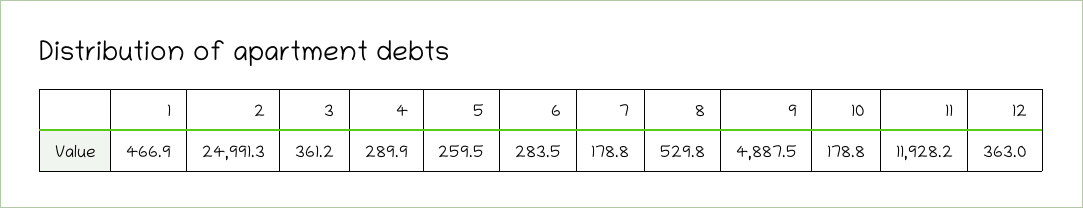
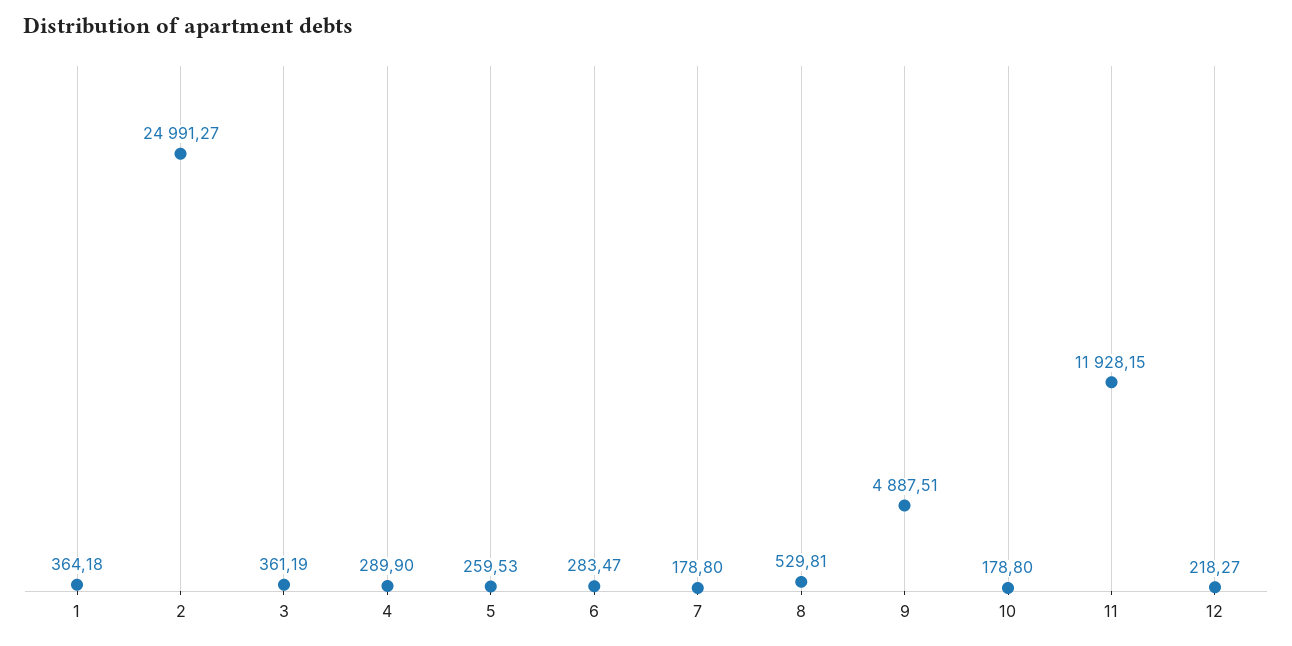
1: 466.9 -> 364.18
12: 363 -> 218.27

